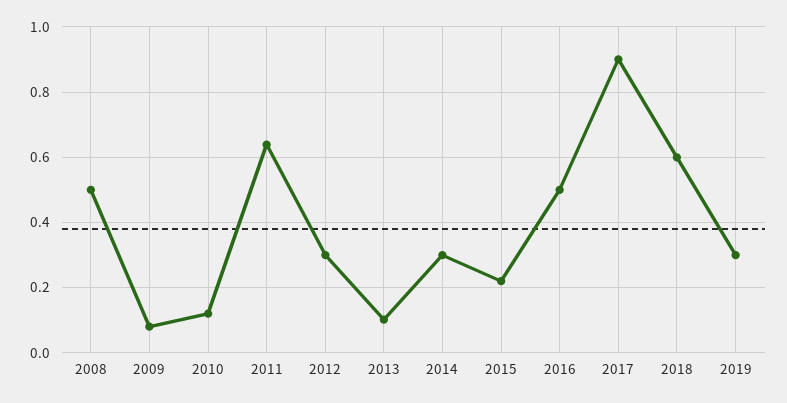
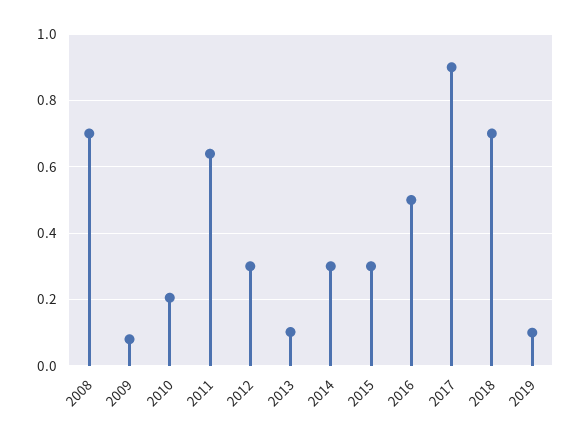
2008: 0.5 -> 0.7
2010: 0.12 -> 0.2
2015: 0.22 -> 0.3
2018: 0.6 -> 0.7
2019: 0.3 -> 0.1

